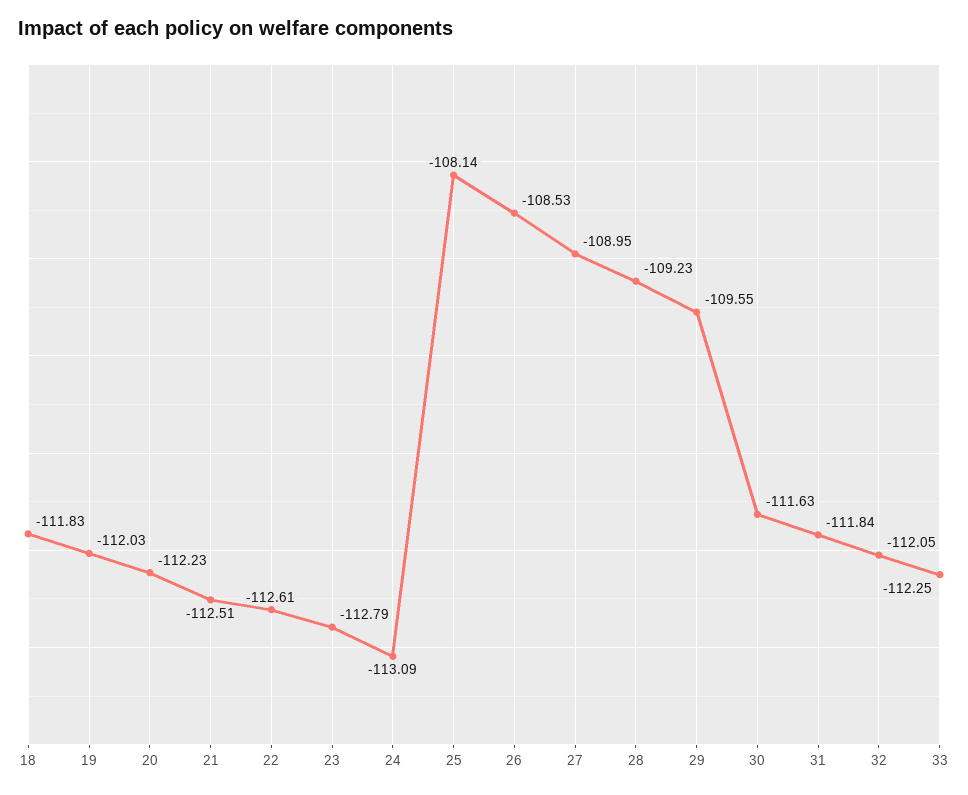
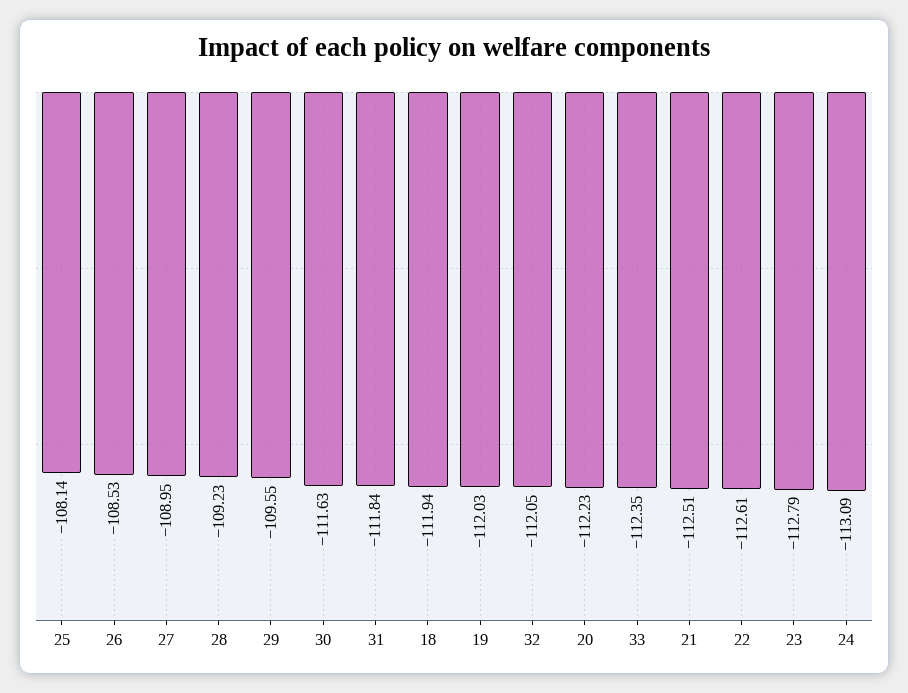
18: -111.83 -> -111.94
33: -112.25 -> -112.35

